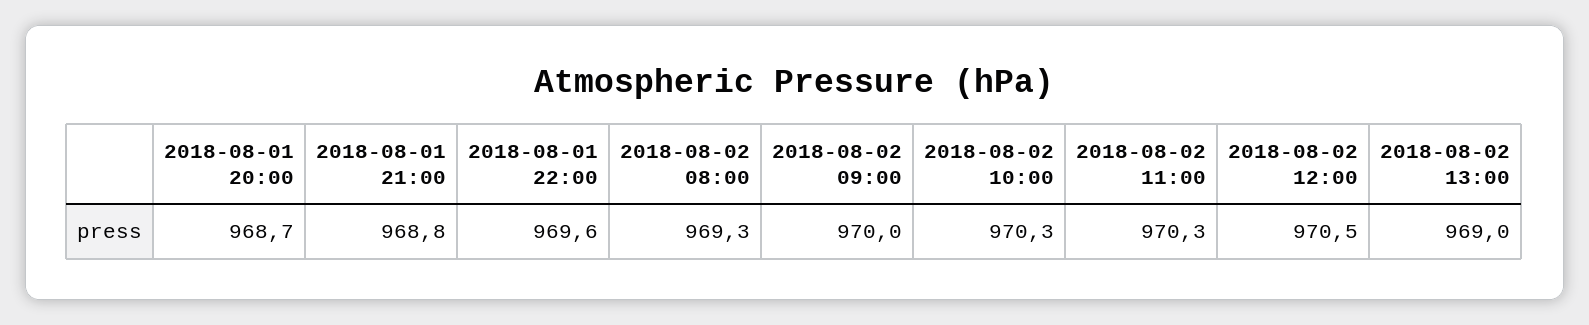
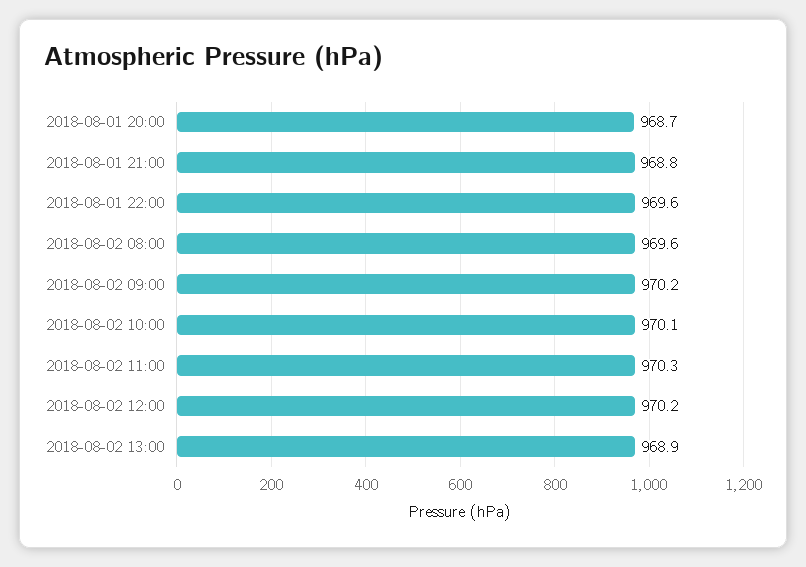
2018-08-02 08:00: 969.3 -> 969.6
2018-08-02 09:00: 970 -> 970.2
2018-08-02 10:00: 970.3 -> 970.1
2018-08-02 12:00: 970.5 -> 970.2
2018-08-02 13:00: 969 -> 968.9

